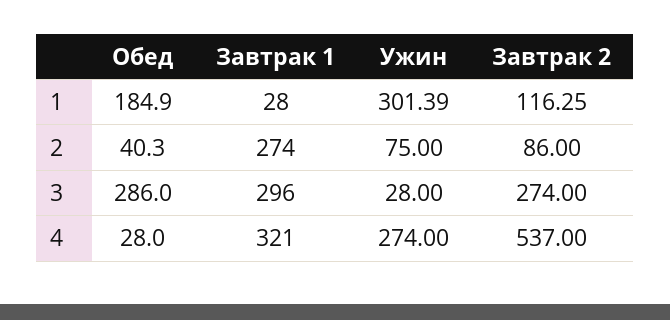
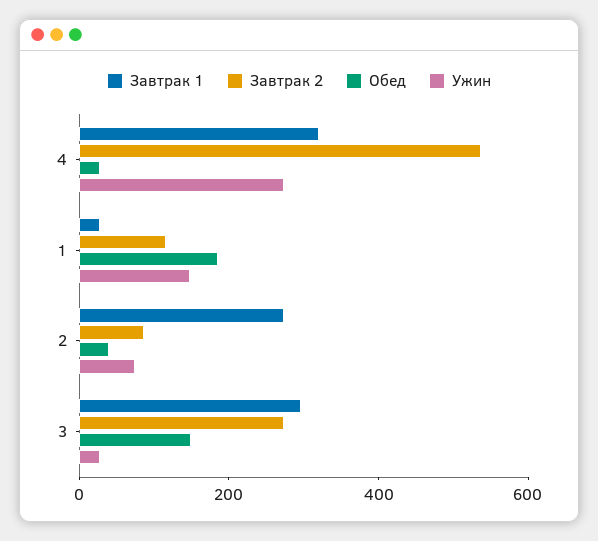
Ужин, 1: 301.39 -> 150
Обед, 3: 286 -> 150

